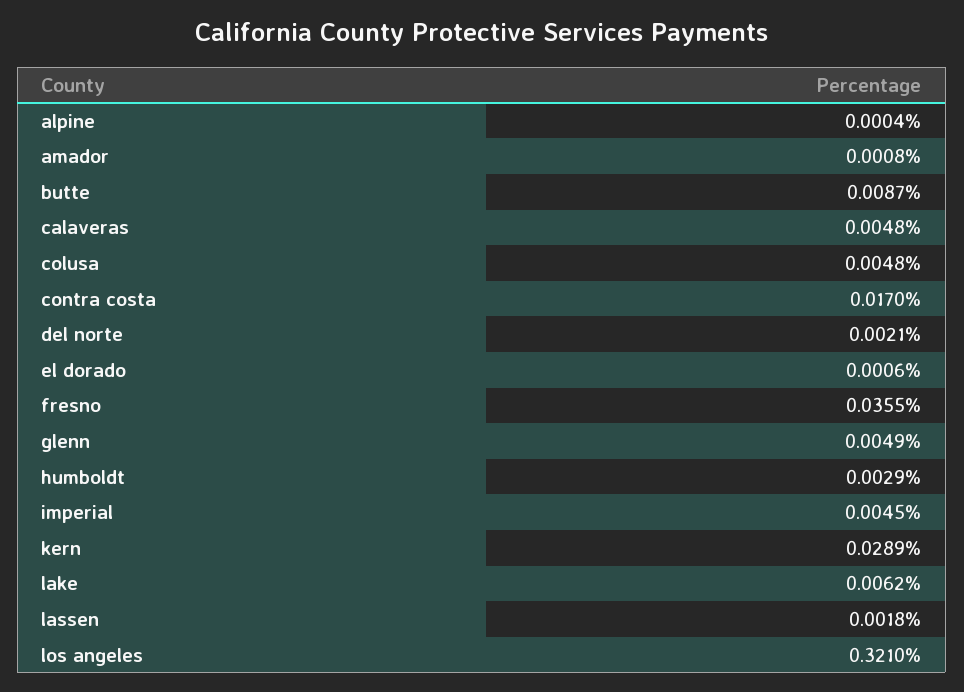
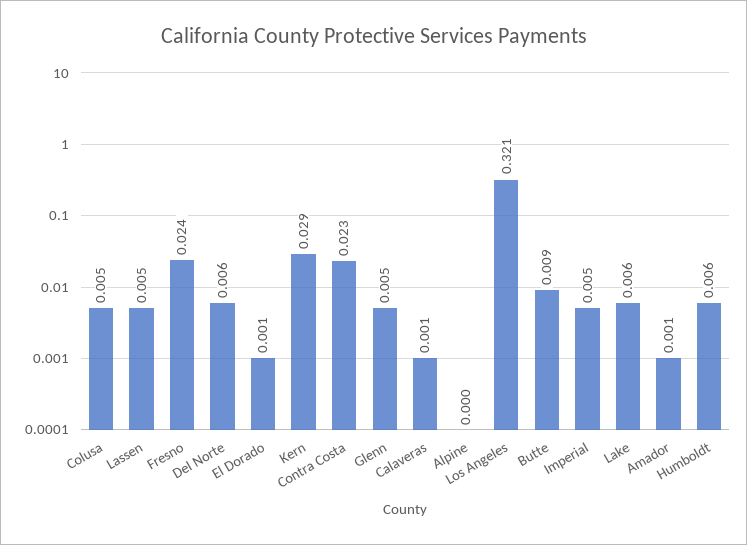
calaveras: 0.0048 -> 0.001
contra costa: 0.017 -> 0.023
del norte: 0.0021 -> 0.006
fresno: 0.0355 -> 0.024
humboldt: 0.0029 -> 0.006
lassen: 0.0018 -> 0.005

